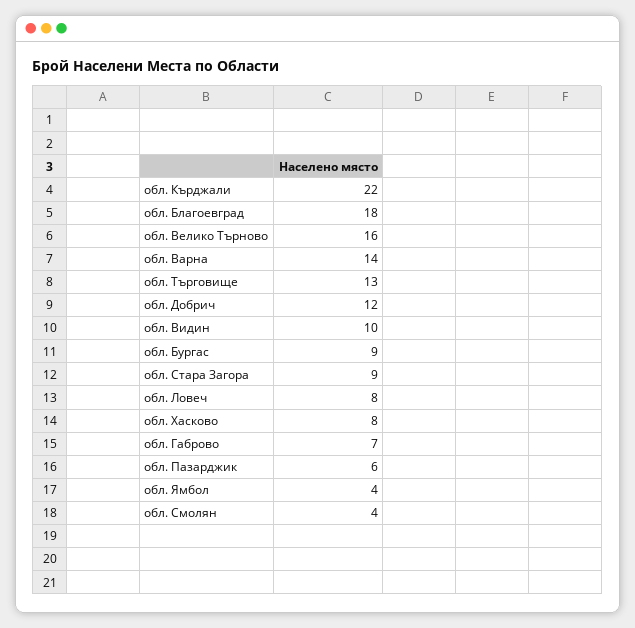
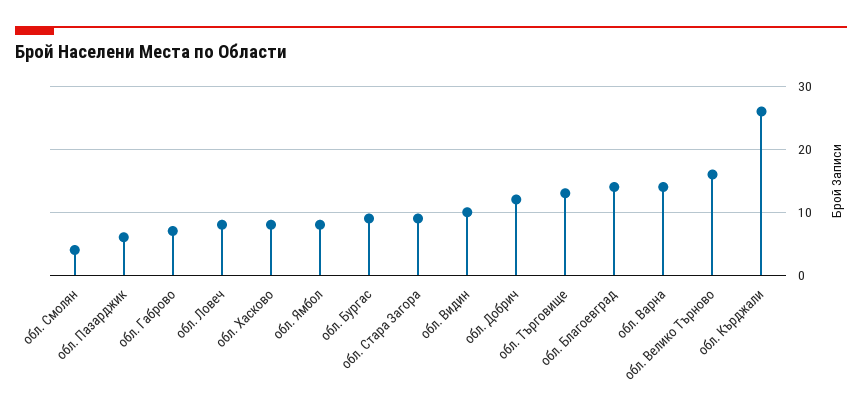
обл. Кърджали: 22 -> 26
обл. Благоевград: 18 -> 14
обл. Ямбол: 4 -> 8

